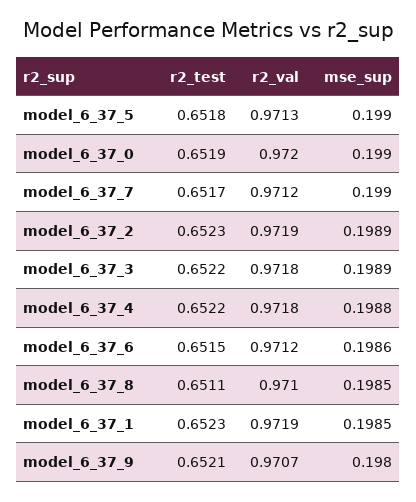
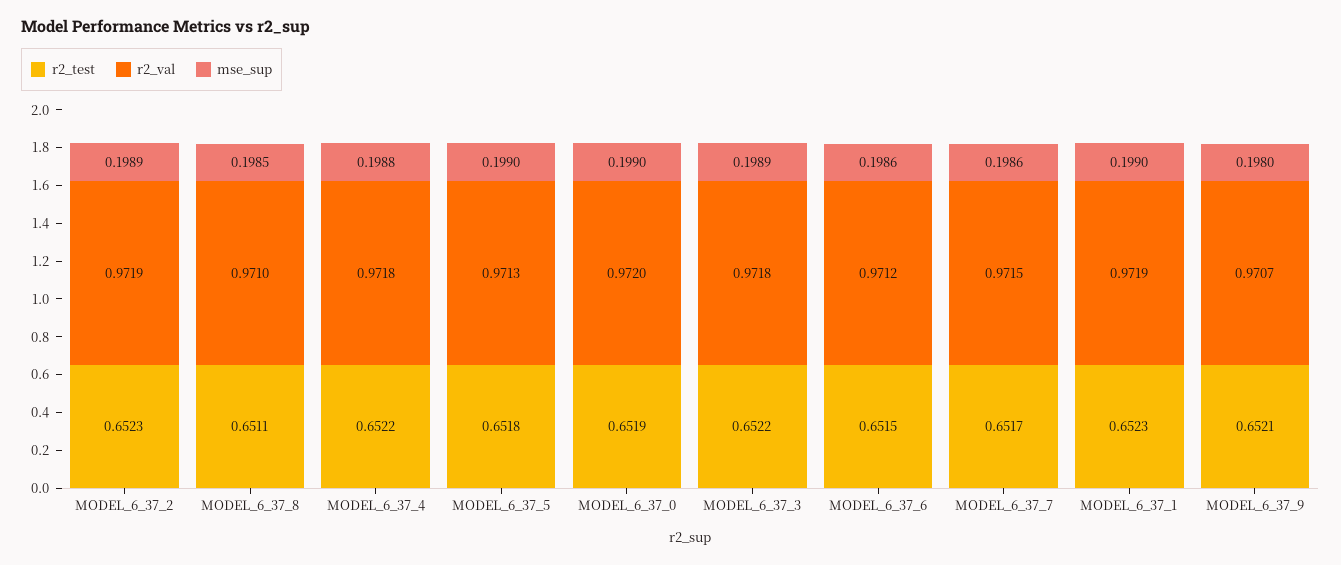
r2_val, model_6_37_7: 0.9712 -> 0.9715
mse_sup, model_6_37_7: 0.199 -> 0.1986
mse_sup, model_6_37_1: 0.1985 -> 0.199

